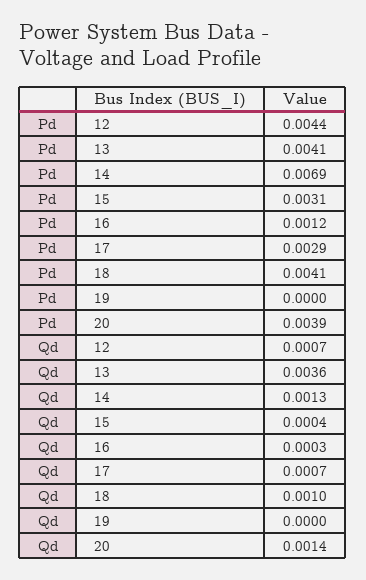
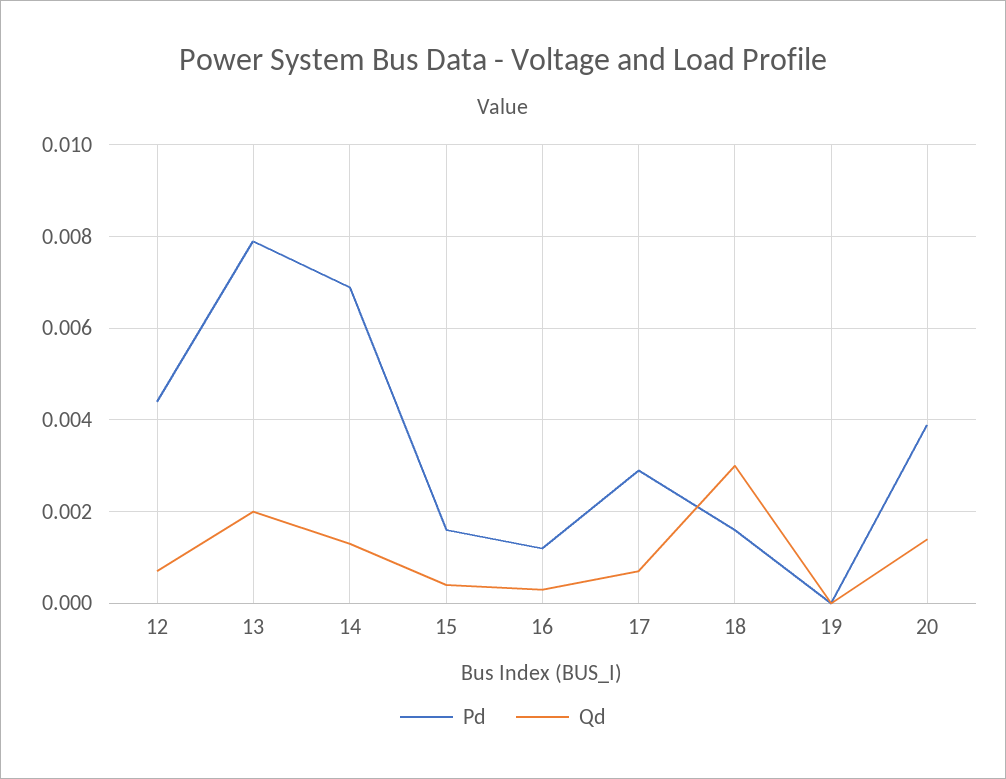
Pd, 13: 0.0041 -> 0.008
Pd, 15: 0.0031 -> 0.0015
Pd, 18: 0.0041 -> 0.0015
Qd, 13: 0.0036 -> 0.002
Qd, 18: 0.001 -> 0.003

